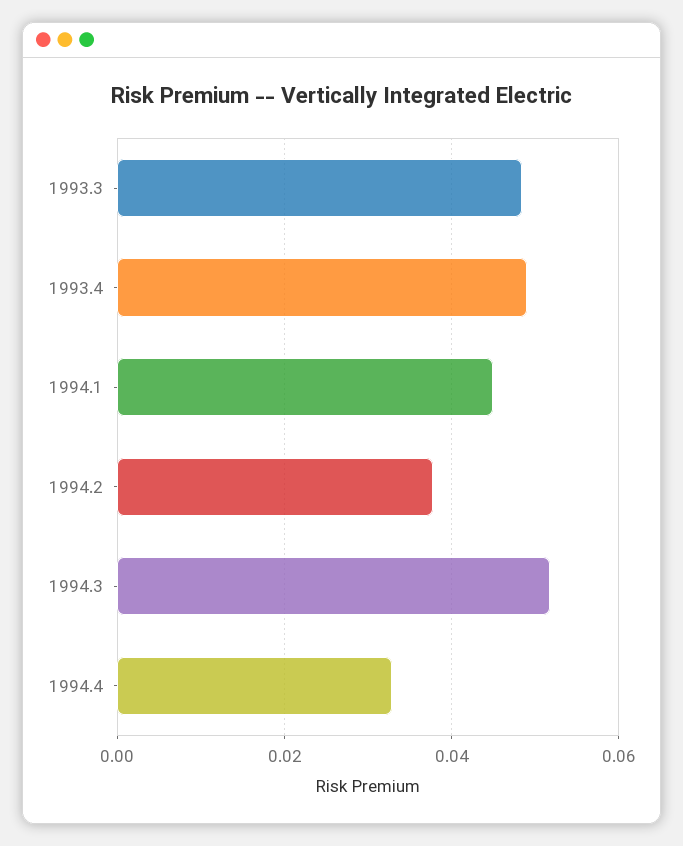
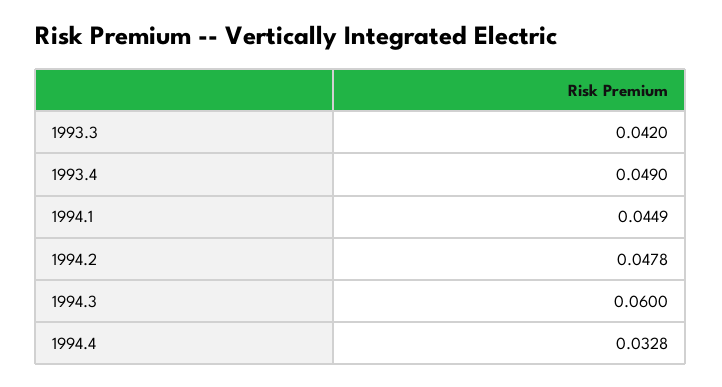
1993.3: 0.048 -> 0.042
1994.2: 0.038 -> 0.0478
1994.3: 0.052 -> 0.06

